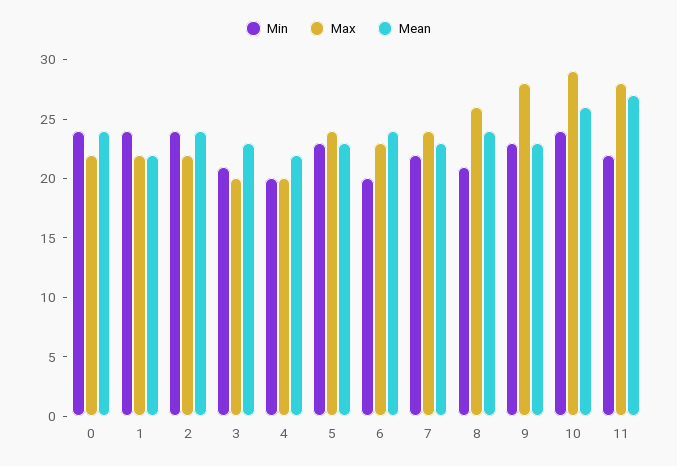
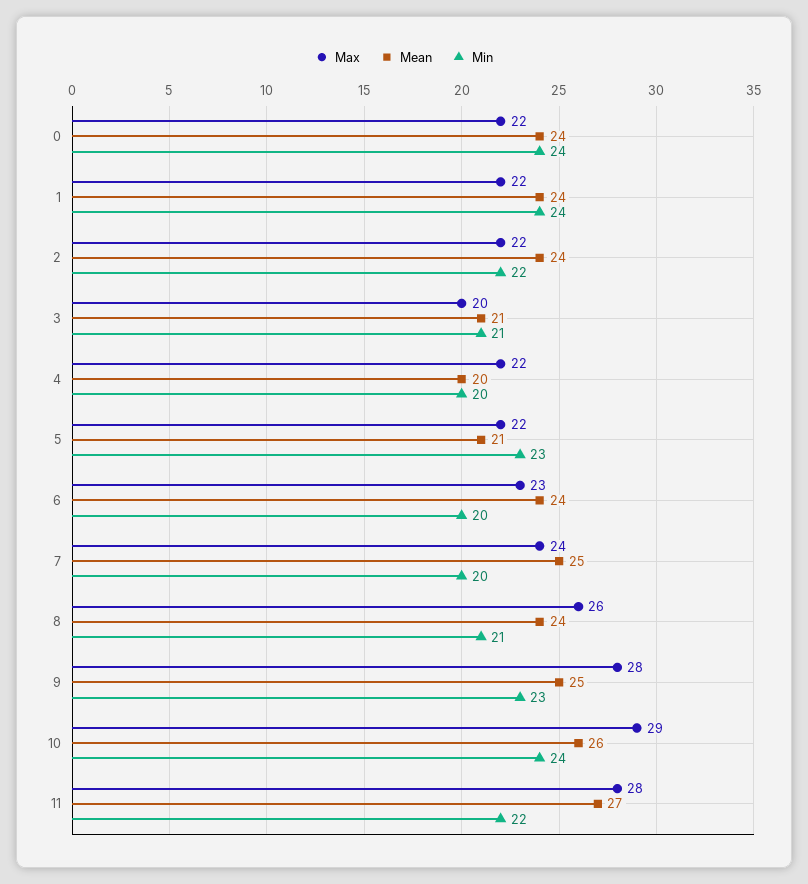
Mean, 1: 22 -> 24
Min, 2: 24 -> 22
Mean, 3: 23 -> 21
Max, 4: 20 -> 22
Mean, 4: 22 -> 20
Max, 5: 24 -> 22
Mean, 5: 23 -> 21
Min, 7: 22 -> 20
Mean, 7: 23 -> 25
Mean, 9: 23 -> 25

